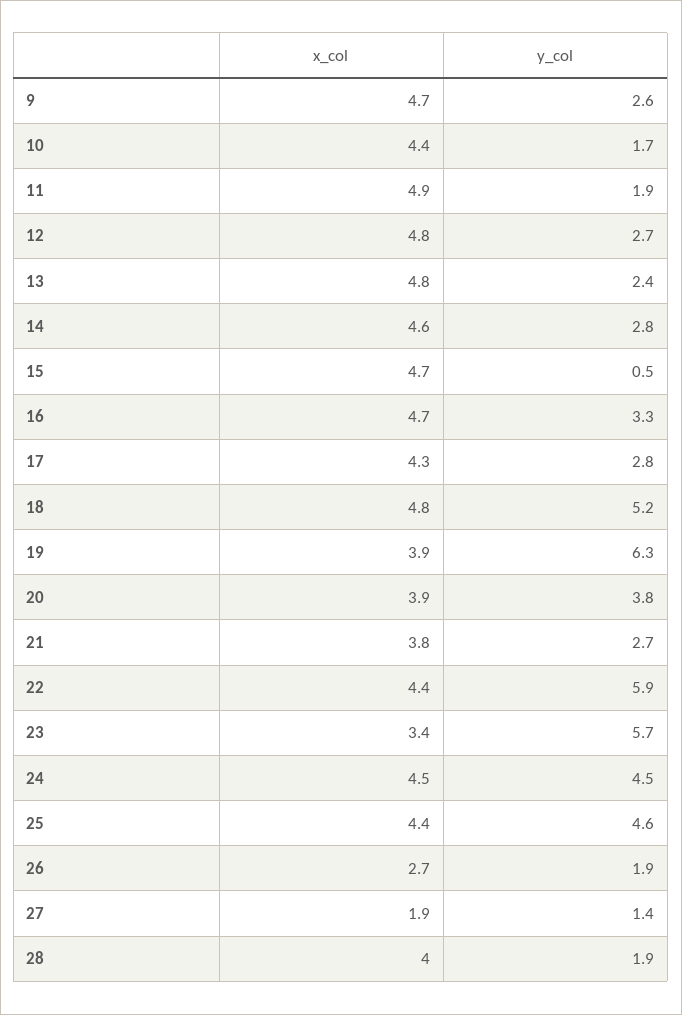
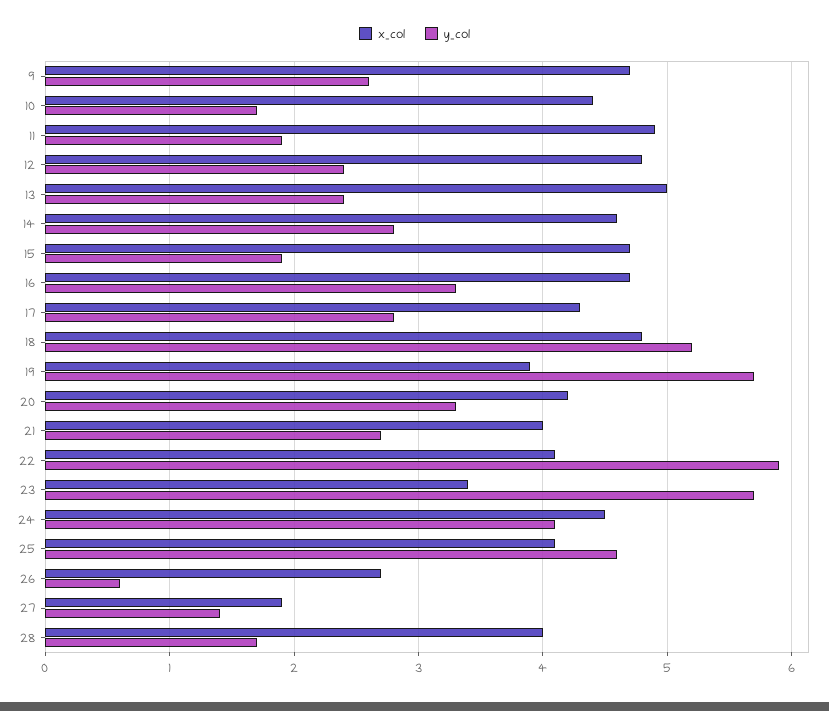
y_col, 12: 2.7 -> 2.4
x_col, 13: 4.8 -> 5
y_col, 15: 0.5 -> 1.9
y_col, 19: 6.3 -> 5.7
x_col, 20: 3.9 -> 4.2
y_col, 20: 3.8 -> 3.3
x_col, 21: 3.8 -> 4
x_col, 22: 4.4 -> 4.1
y_col, 24: 4.5 -> 4.1
x_col, 25: 4.4 -> 4.1
y_col, 26: 1.9 -> 0.6
y_col, 28: 1.9 -> 1.7

